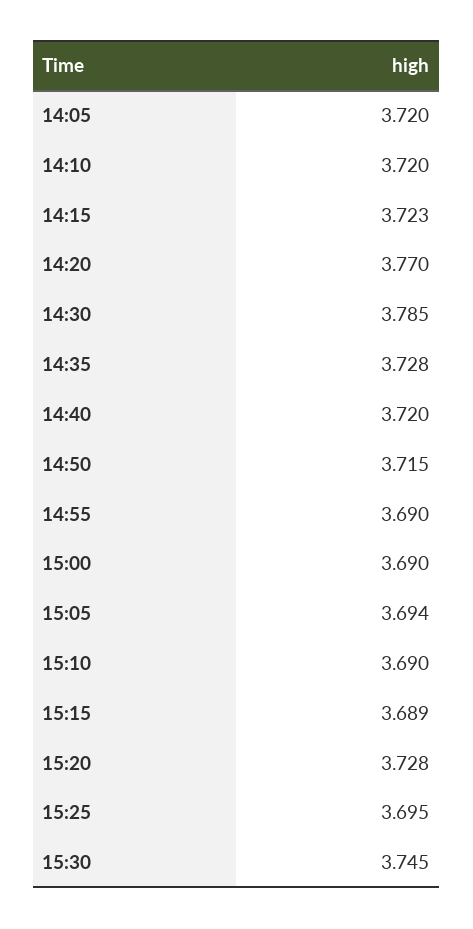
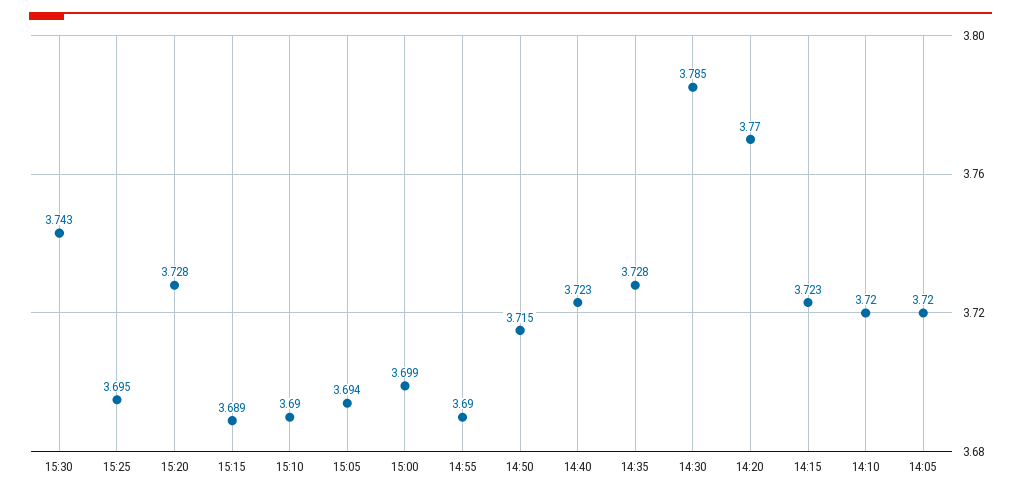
14:40: 3.72 -> 3.723
15:00: 3.69 -> 3.699
15:30: 3.745 -> 3.743

